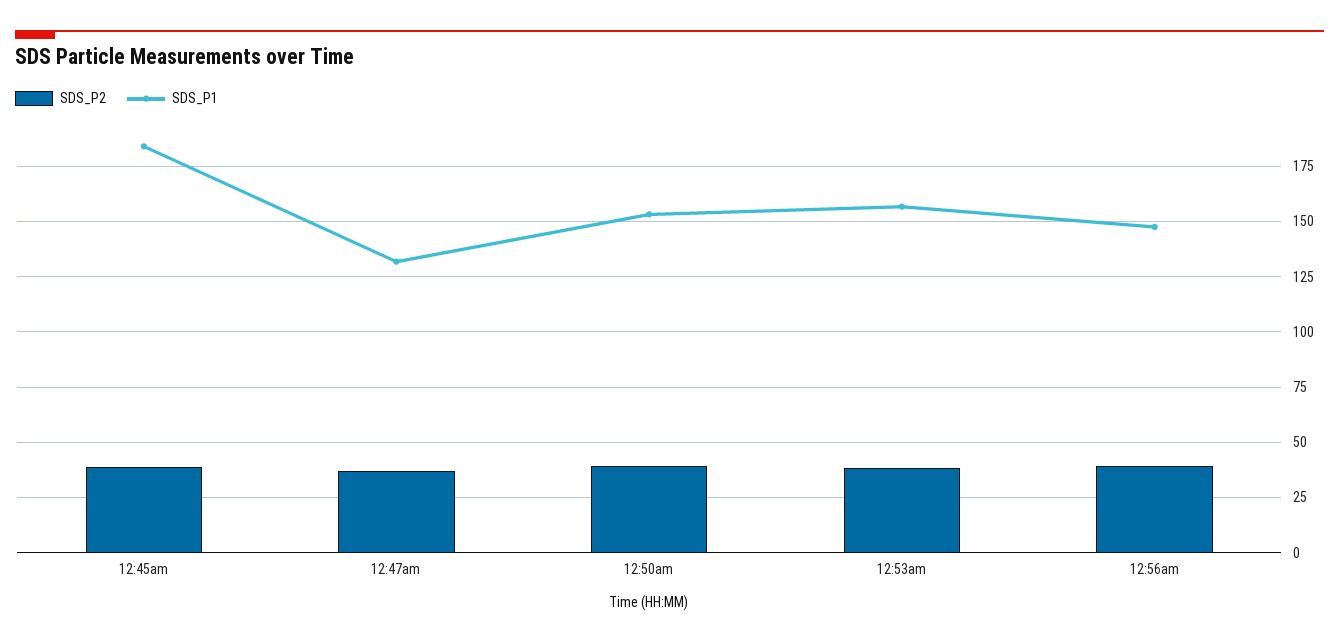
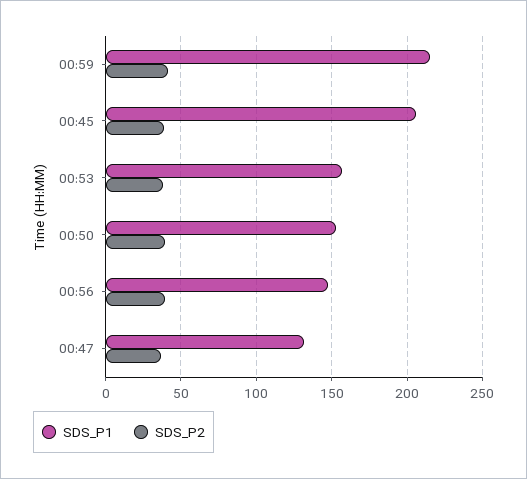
SDS_P1, 12:45am: 185 -> 205
SDS_P1, 00:59: none -> 215
SDS_P2, 00:59: none -> 40

